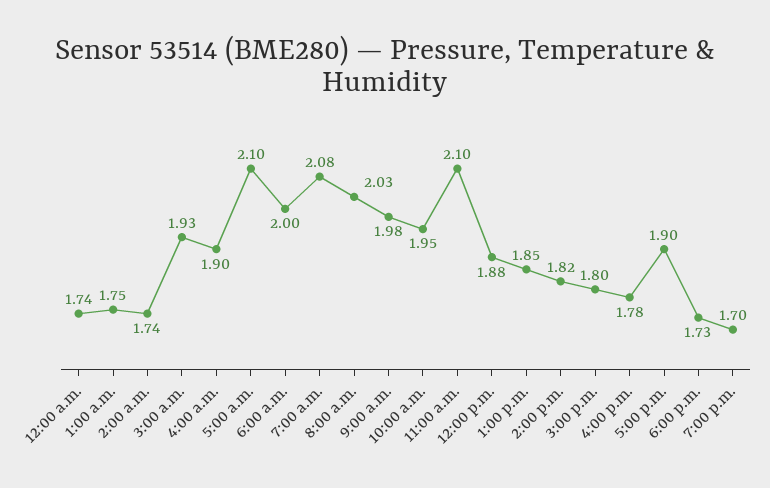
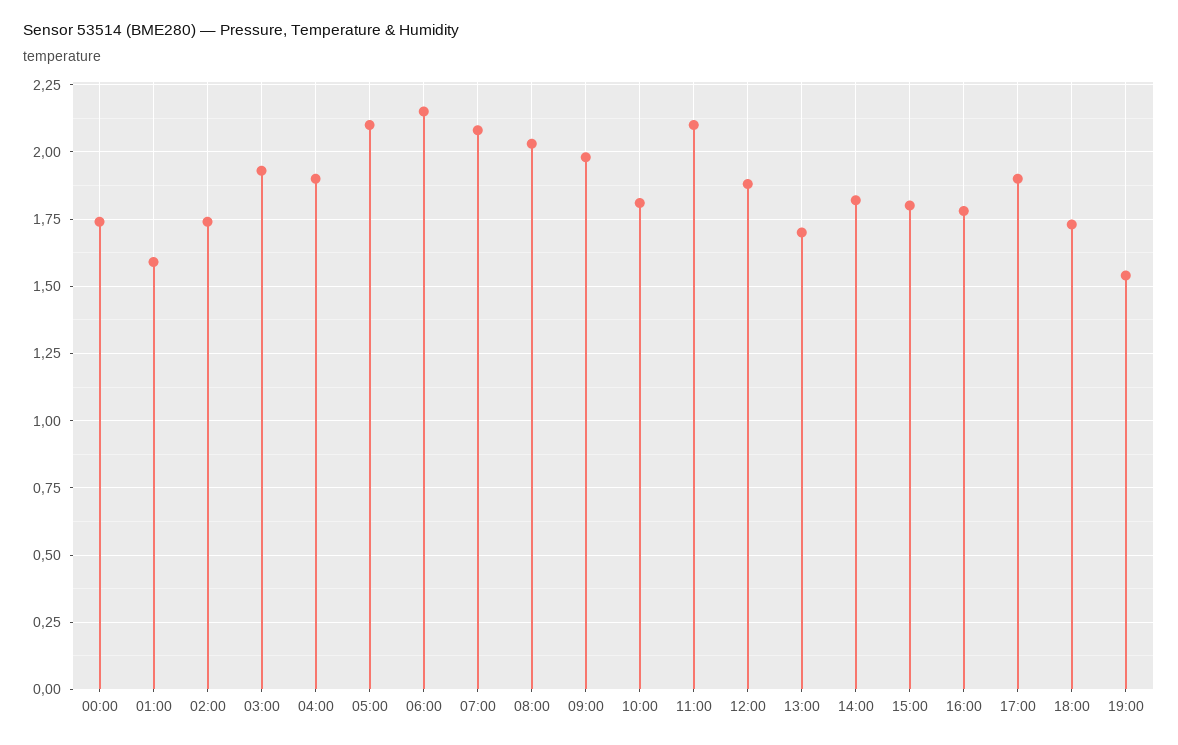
1:00 a.m.: 1.75 -> 1.6
6:00 a.m.: 2 -> 2.15
10:00 a.m.: 1.95 -> 1.8
1:00 p.m.: 1.85 -> 1.7
7:00 p.m.: 1.7 -> 1.55

